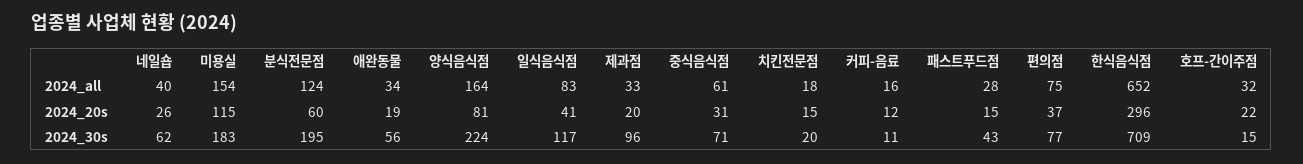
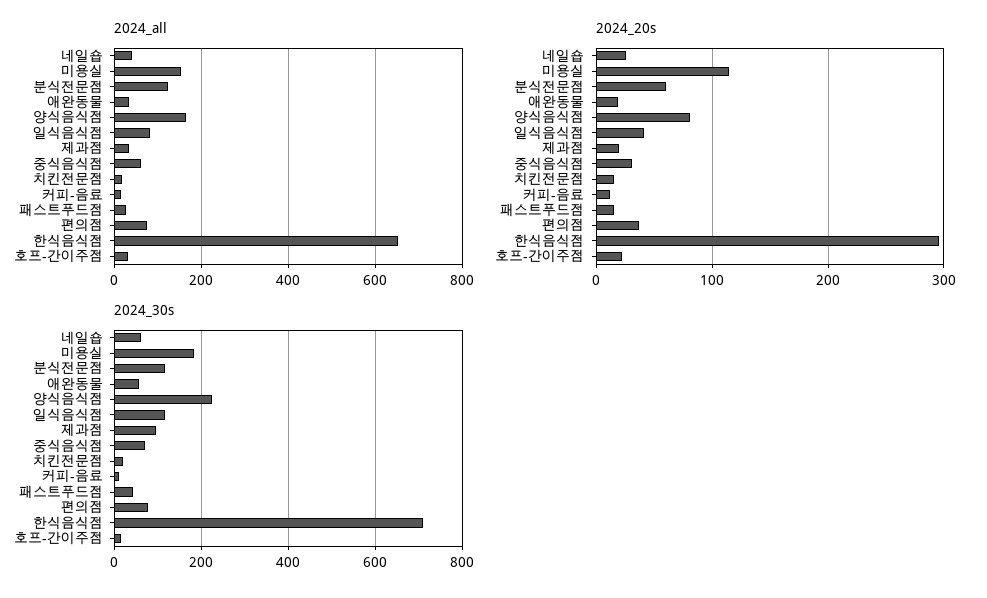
2024_30s, 분식전문점: 195 -> 120

